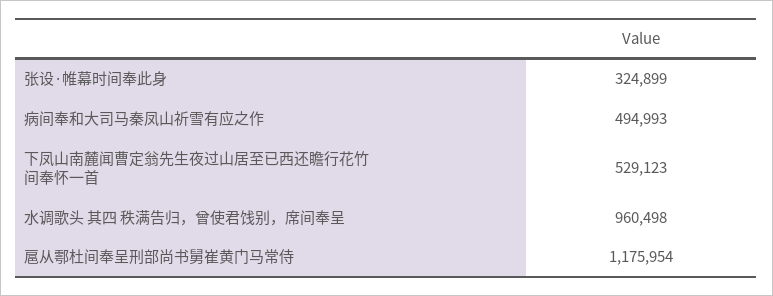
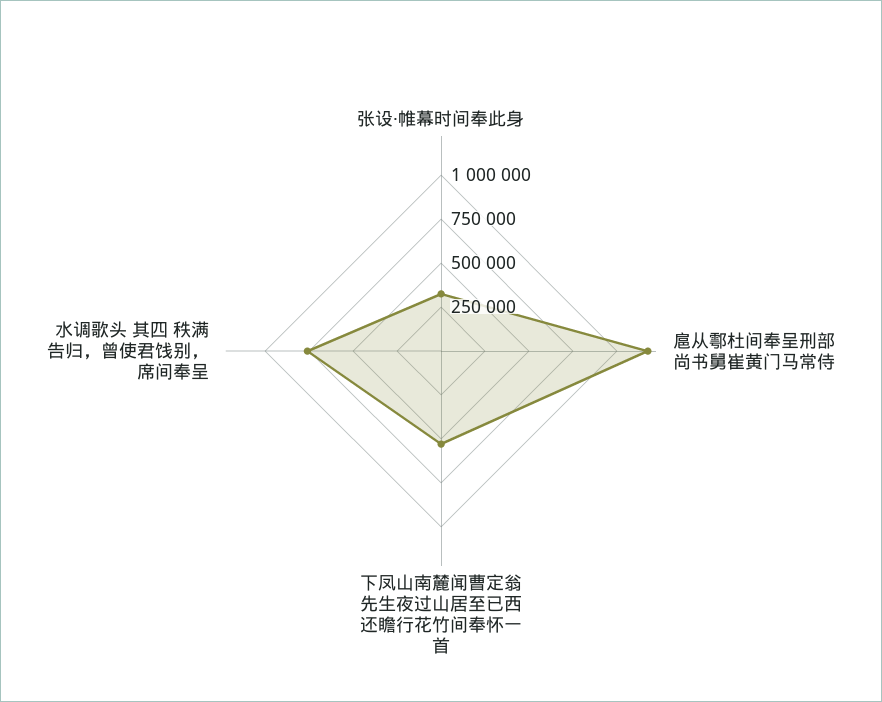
病间奉和大司马秦凤山祈雪有应之作: 494993 -> none
水调歌头 其四 秩满告归，曾使君饯别，席间奉呈: 960498 -> 750000

